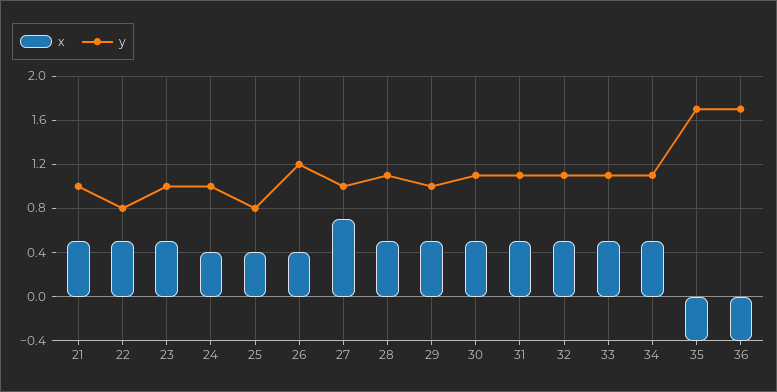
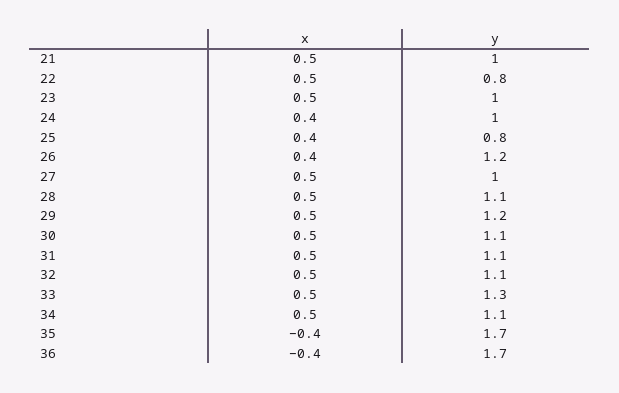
x, 27: 0.7 -> 0.5
y, 29: 1 -> 1.2
y, 33: 1.1 -> 1.3

